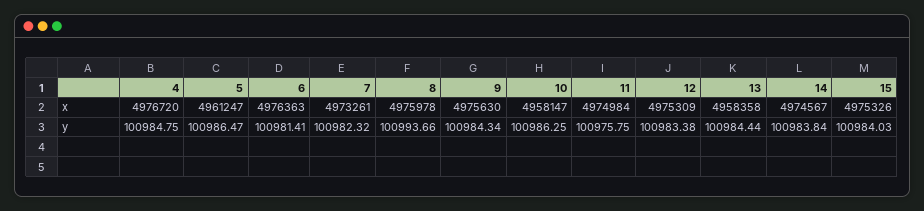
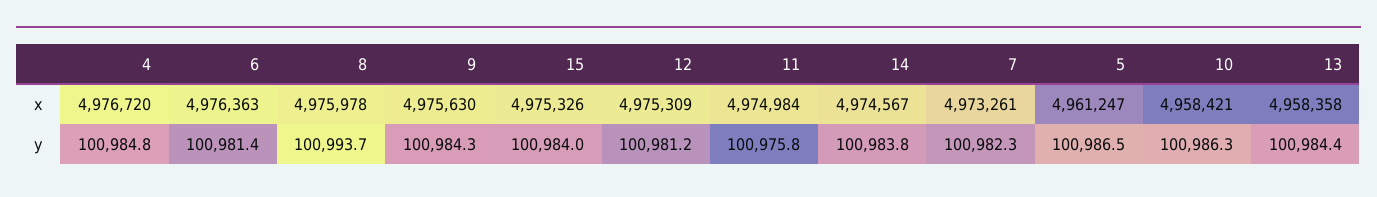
10, x: 4958147 -> 4958421
12, y: 100983.38 -> 100981.2

